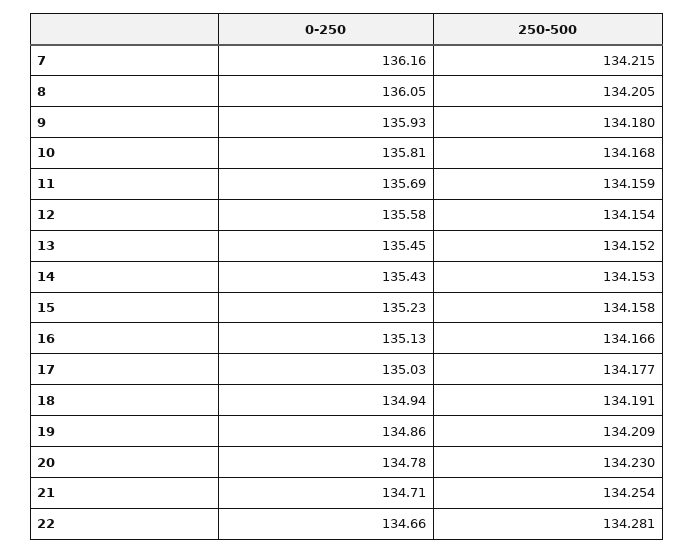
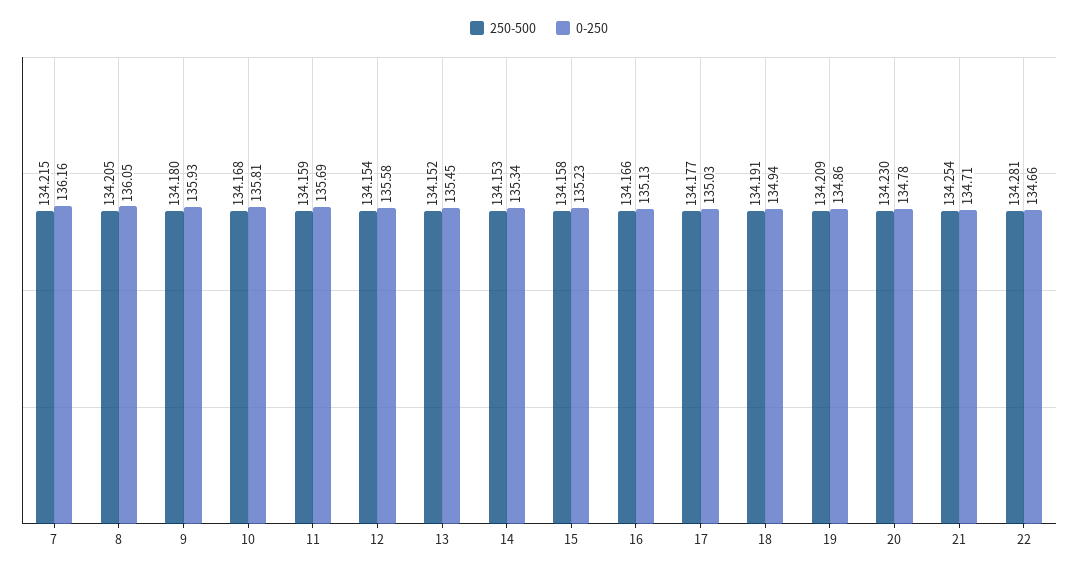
0-250, 14: 135.43 -> 135.34

